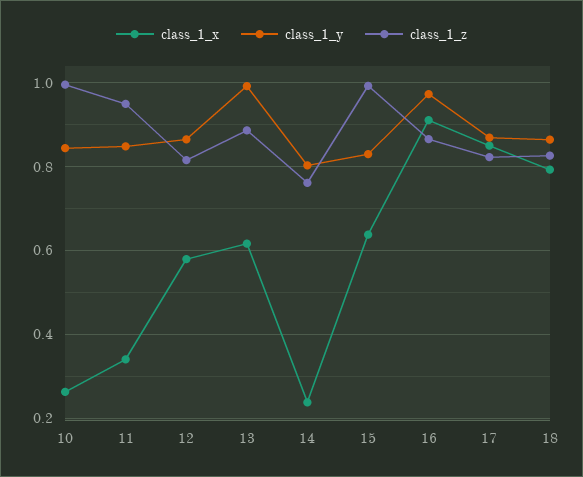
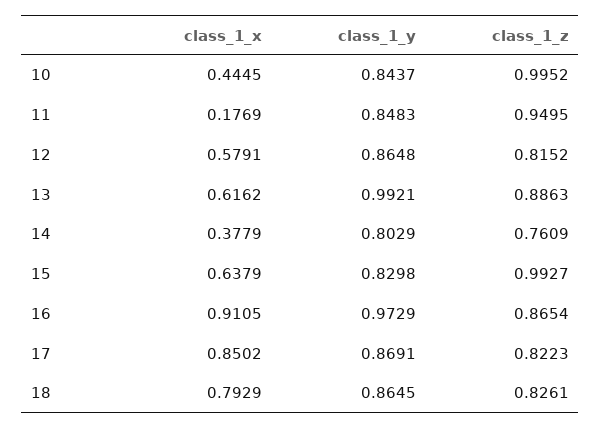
class_1_x, 10: 0.26 -> 0.4445
class_1_x, 11: 0.34 -> 0.1769
class_1_x, 14: 0.24 -> 0.3779

